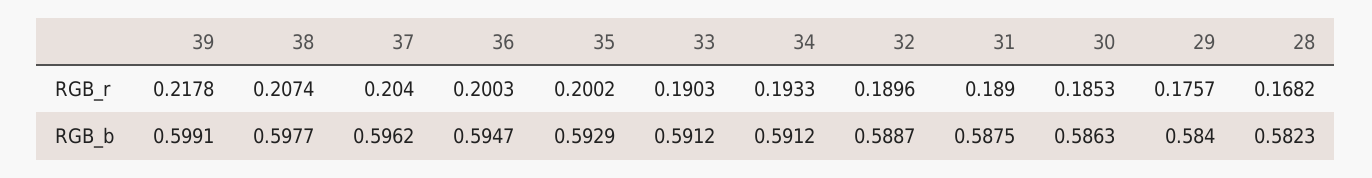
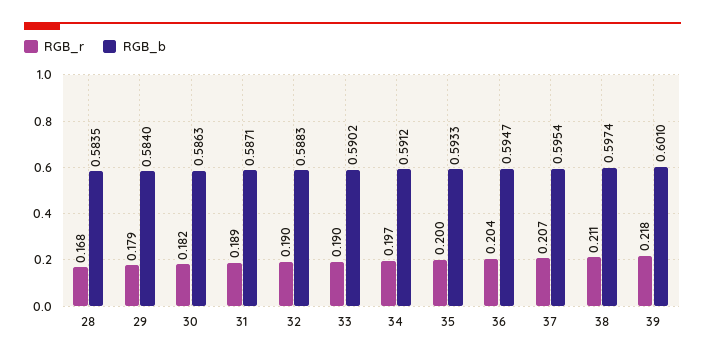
RGB_r, 38: 0.2074 -> 0.211
RGB_r, 37: 0.204 -> 0.207
RGB_r, 36: 0.2003 -> 0.204
RGB_r, 34: 0.1933 -> 0.197
RGB_r, 30: 0.1853 -> 0.182
RGB_r, 29: 0.1757 -> 0.179
RGB_b, 39: 0.5991 -> 0.601
RGB_b, 38: 0.5977 -> 0.5974
RGB_b, 37: 0.5962 -> 0.5954
RGB_b, 35: 0.5929 -> 0.5933
RGB_b, 33: 0.5912 -> 0.5902
RGB_b, 32: 0.5887 -> 0.5883
RGB_b, 31: 0.5875 -> 0.5871
RGB_b, 28: 0.5823 -> 0.5835

